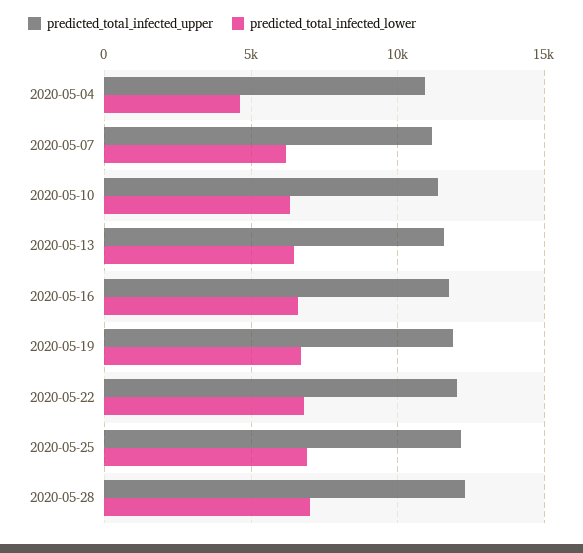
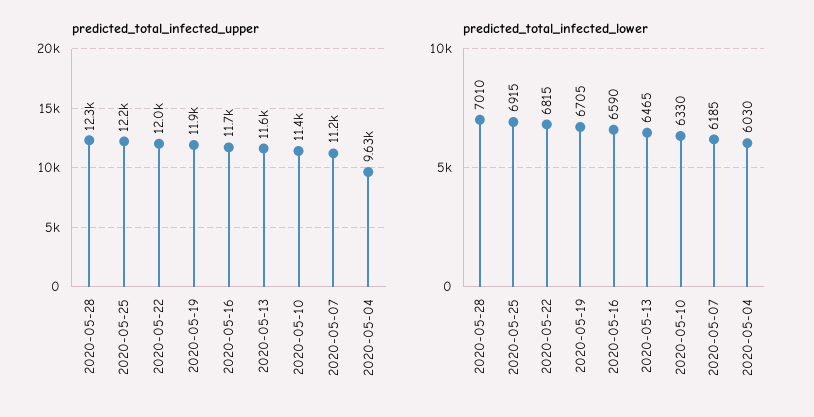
predicted_total_infected_upper, 2020-05-04: 11000 -> 9630
predicted_total_infected_lower, 2020-05-04: 4500 -> 6030

